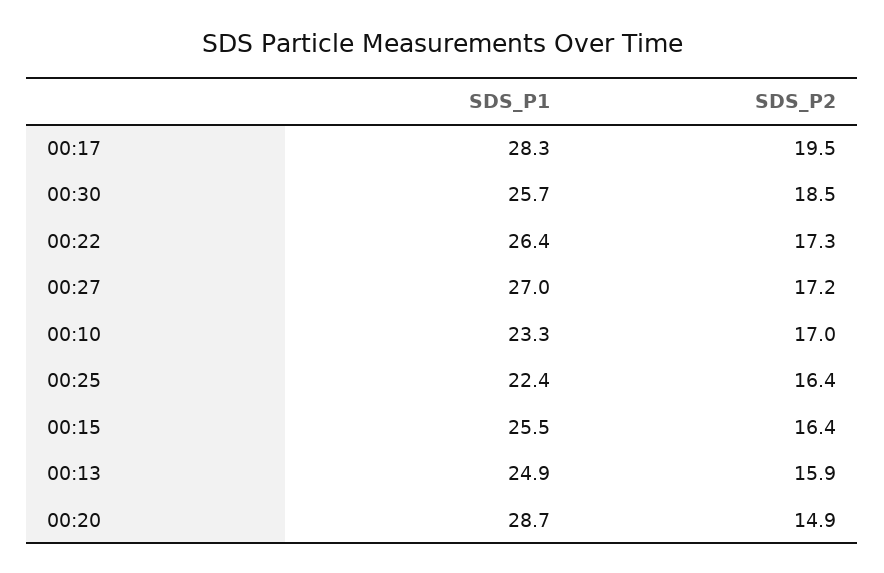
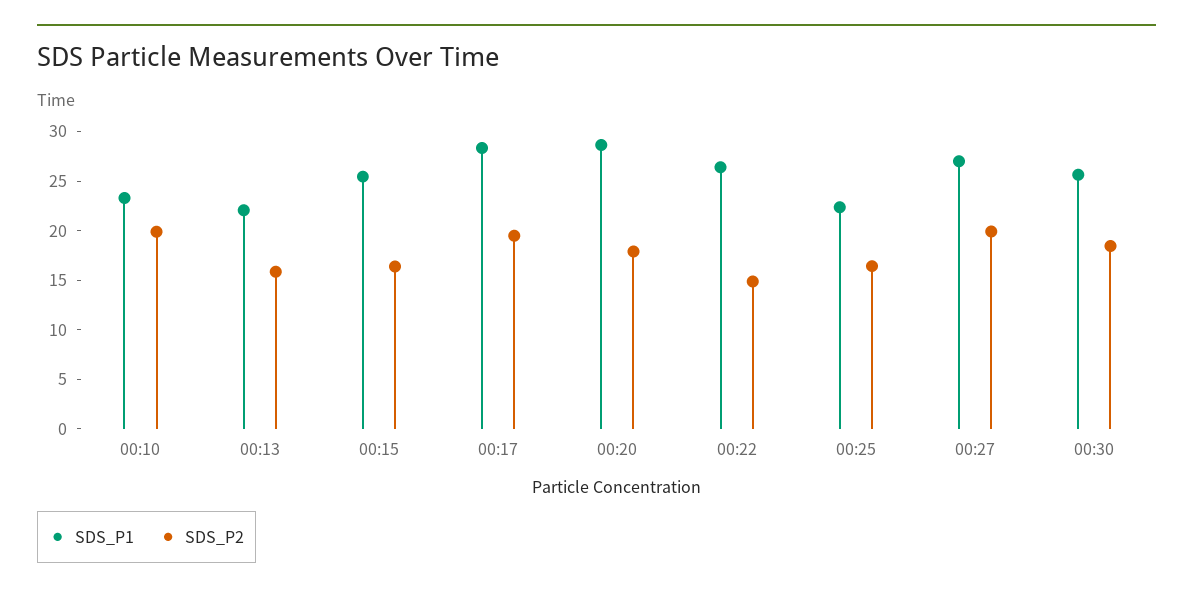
SDS_P2, 00:22: 17.3 -> 15
SDS_P2, 00:27: 17.2 -> 20
SDS_P2, 00:10: 17 -> 20
SDS_P1, 00:13: 24.9 -> 22
SDS_P2, 00:20: 14.9 -> 18

